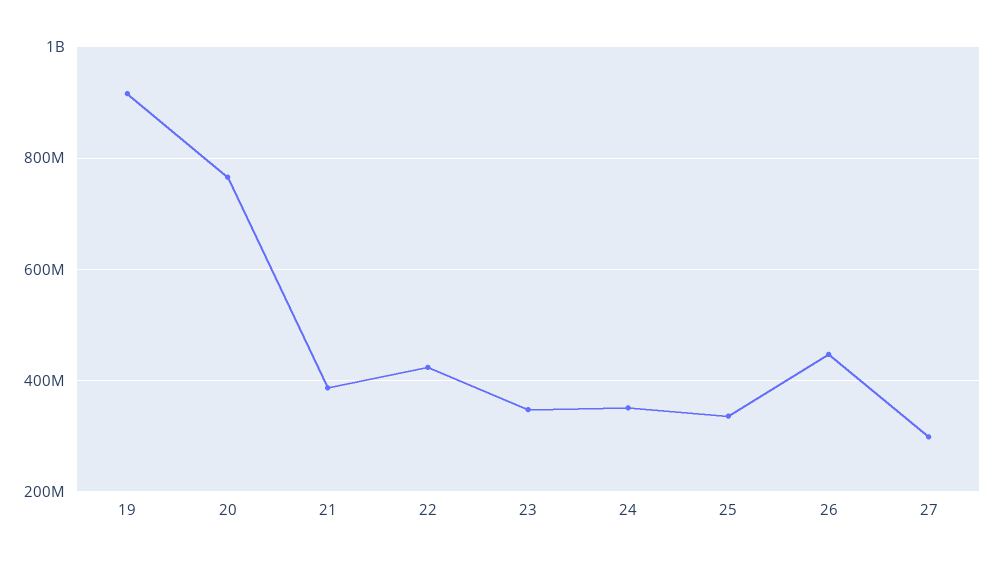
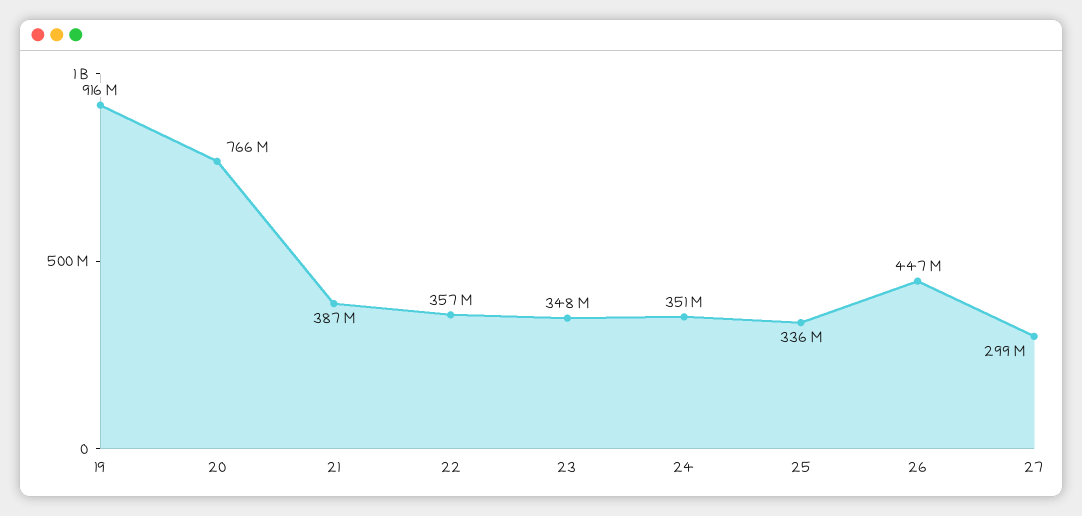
22: 420000000 -> 357000000

